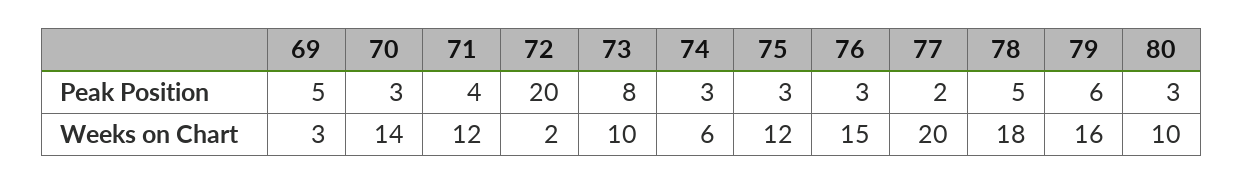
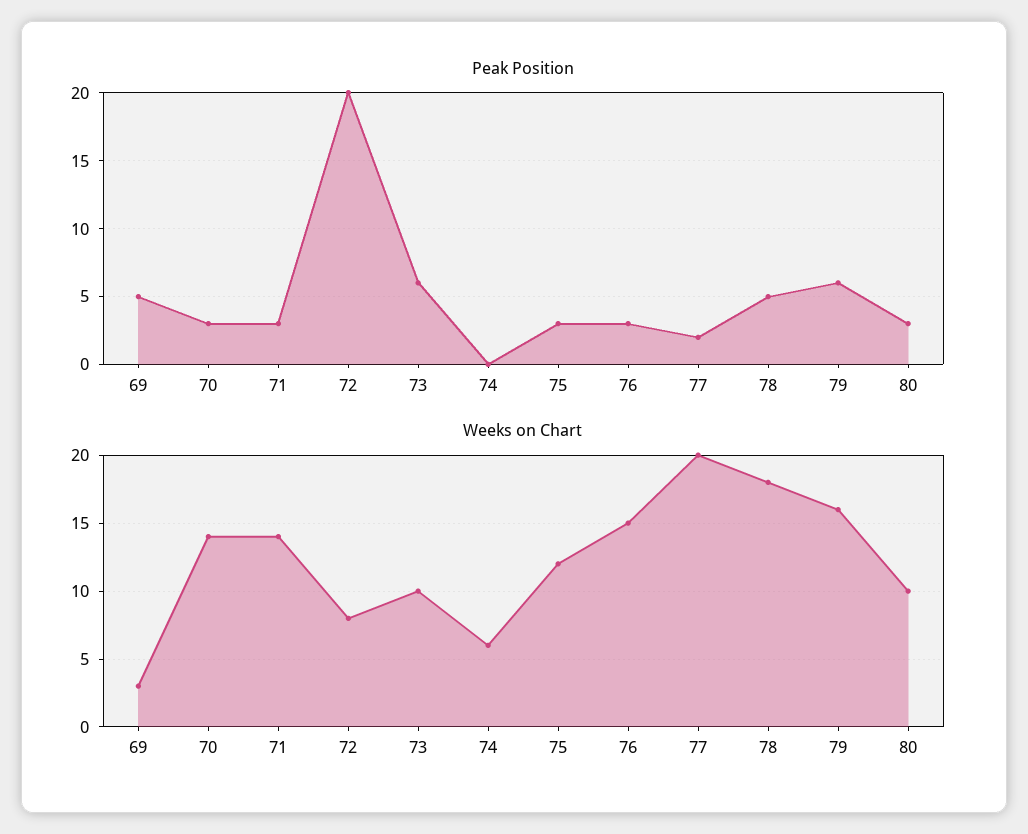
Peak Position, 71: 4 -> 3
Peak Position, 73: 8 -> 6
Peak Position, 74: 3 -> 0
Weeks on Chart, 71: 12 -> 14
Weeks on Chart, 72: 2 -> 8

